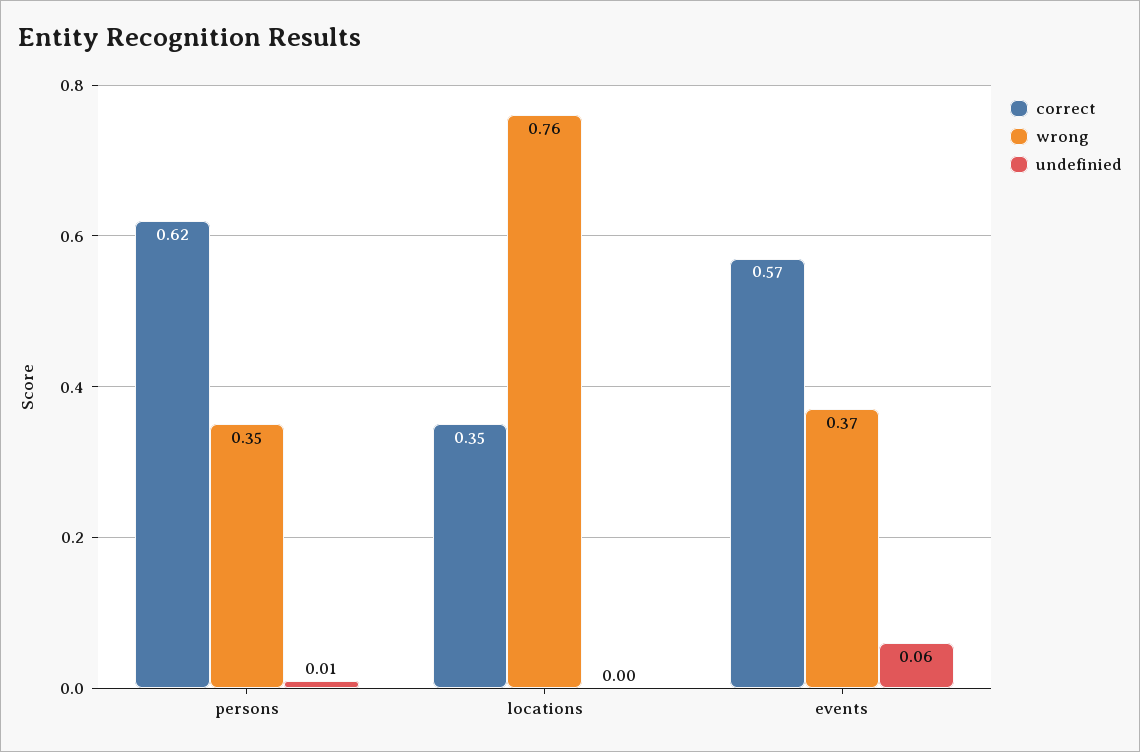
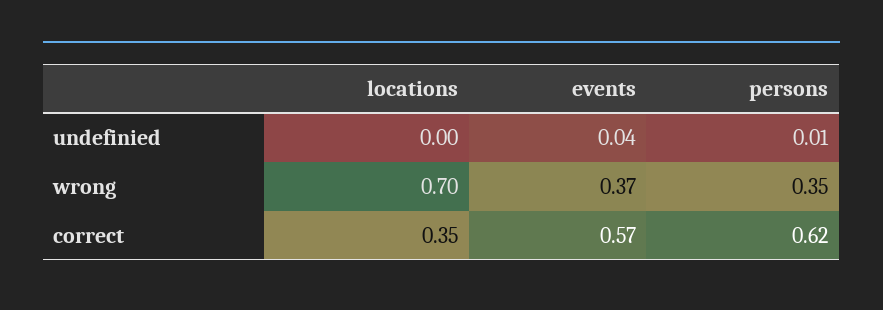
wrong, locations: 0.76 -> 0.7
undefinied, events: 0.06 -> 0.04

